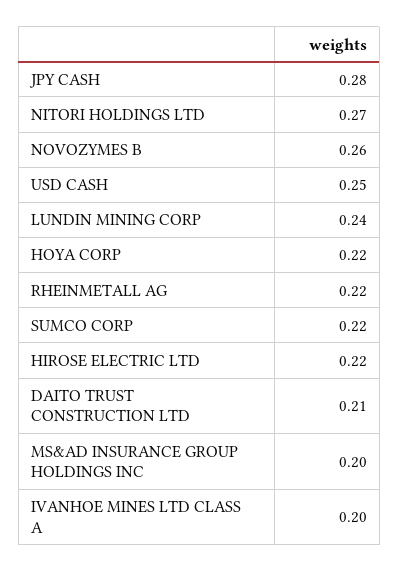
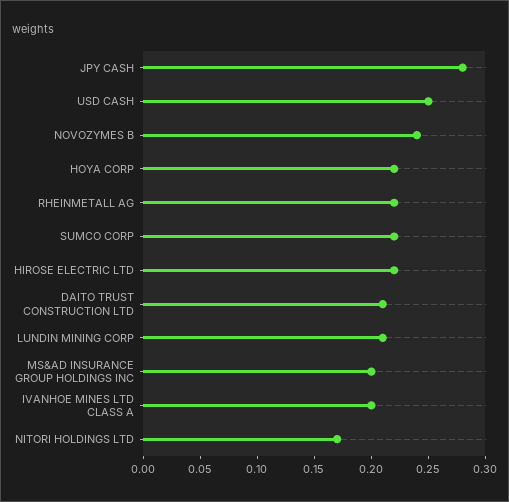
NITORI HOLDINGS LTD: 0.27 -> 0.17
NOVOZYMES B: 0.26 -> 0.24
LUNDIN MINING CORP: 0.24 -> 0.21

